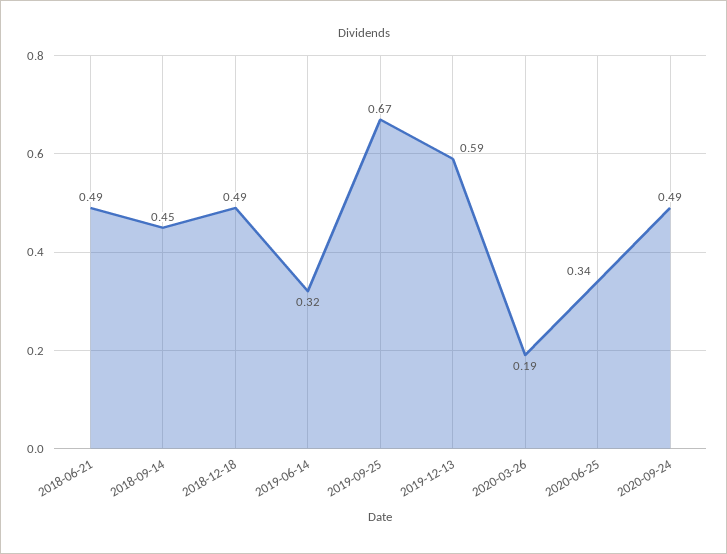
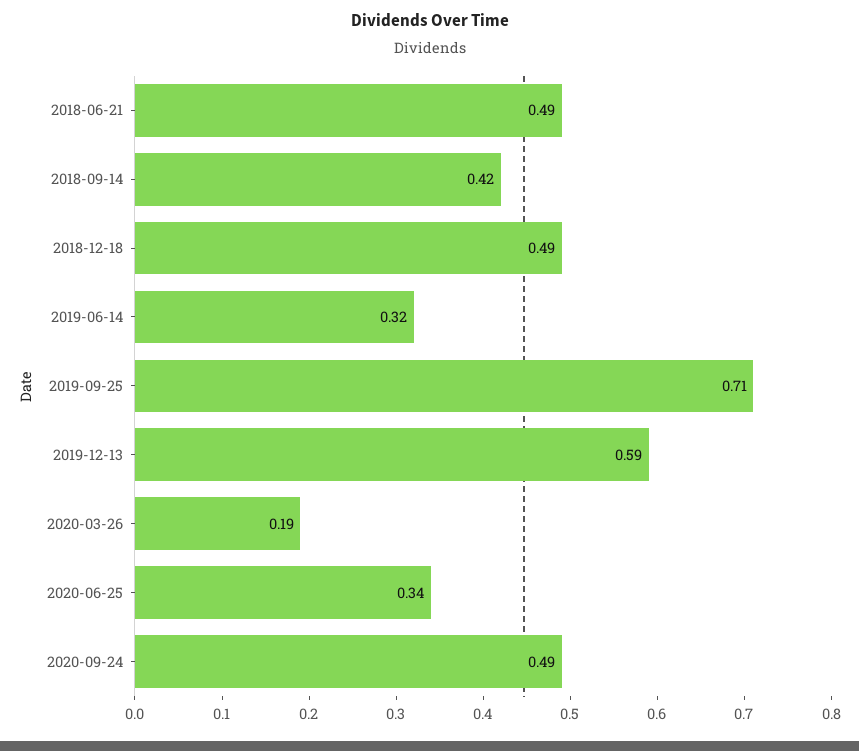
2018-09-14: 0.45 -> 0.42
2019-09-25: 0.67 -> 0.71

